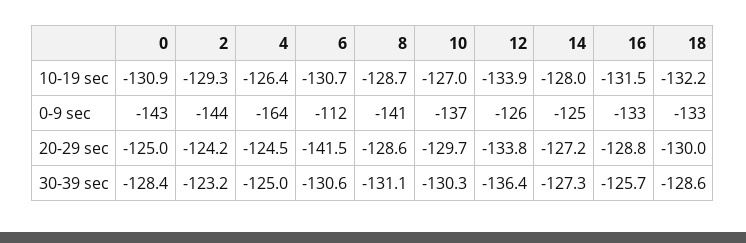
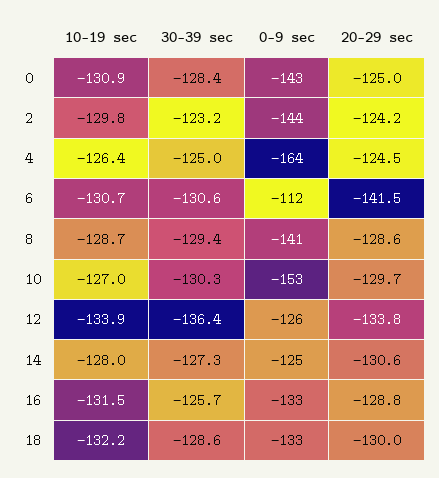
2, 10-19 sec: -129.3 -> -129.8
10, 0-9 sec: -137 -> -153
14, 20-29 sec: -127.2 -> -130.6
8, 30-39 sec: -131.1 -> -129.4

